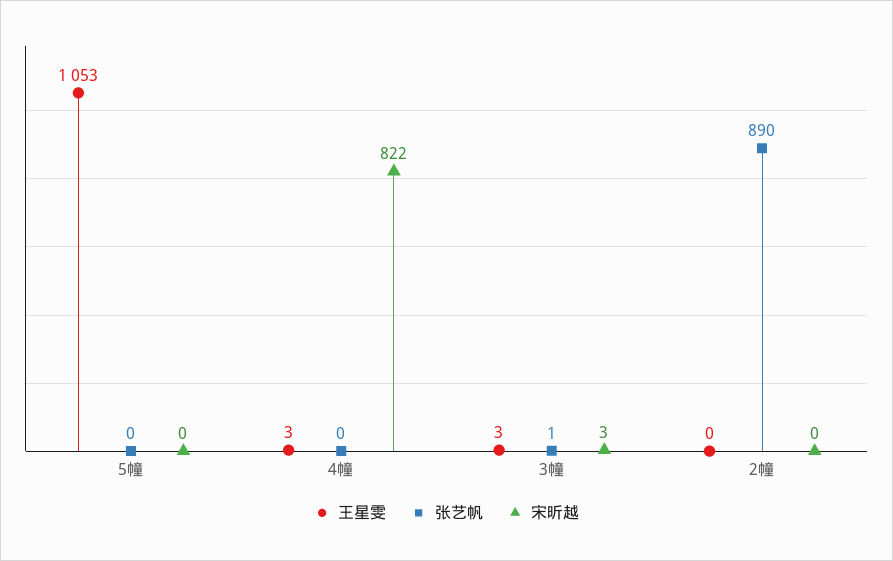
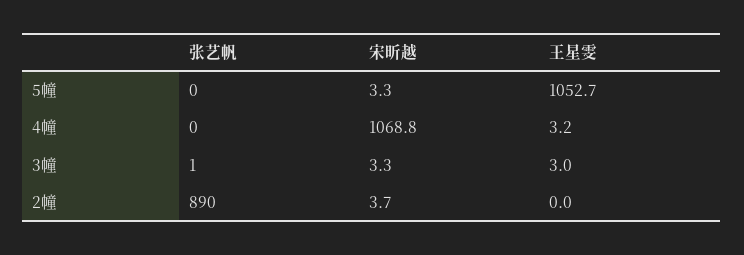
宋昕越, 5幢: 0 -> 3.3
宋昕越, 4幢: 822 -> 1068.8
宋昕越, 2幢: 0 -> 3.7

